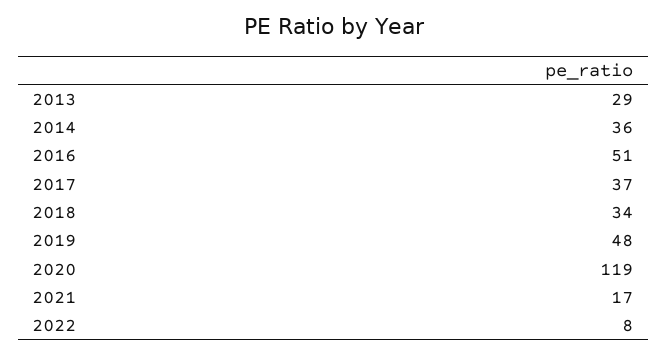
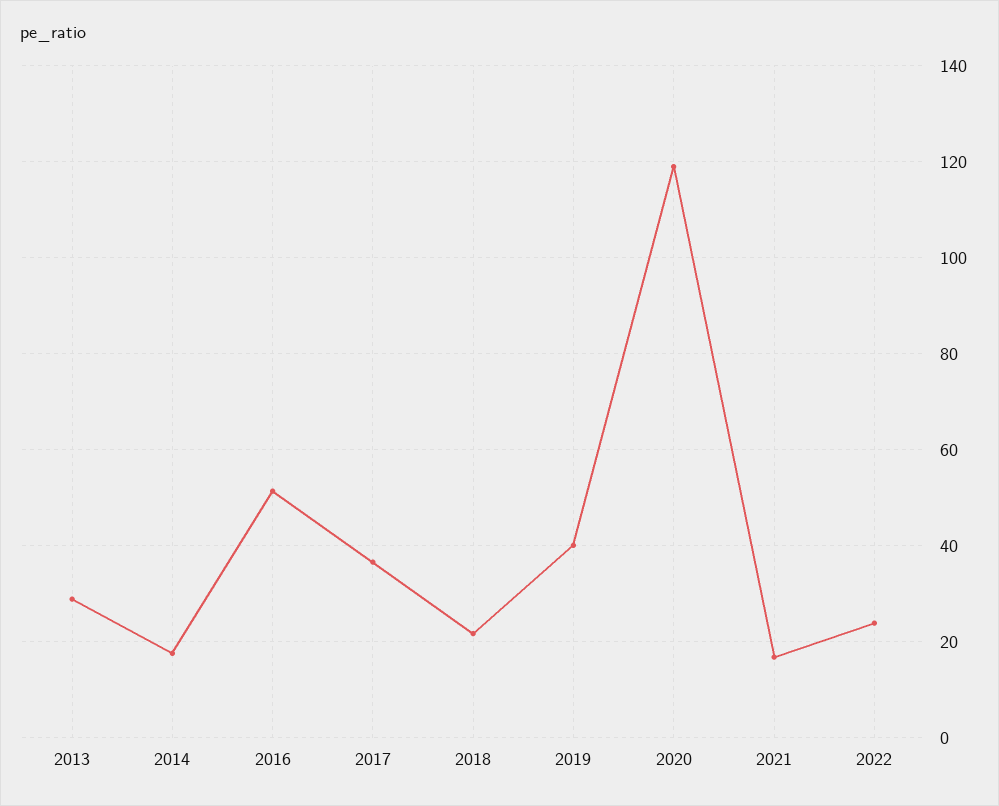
2014: 36 -> 18
2018: 34 -> 22
2019: 48 -> 40
2022: 8 -> 24

